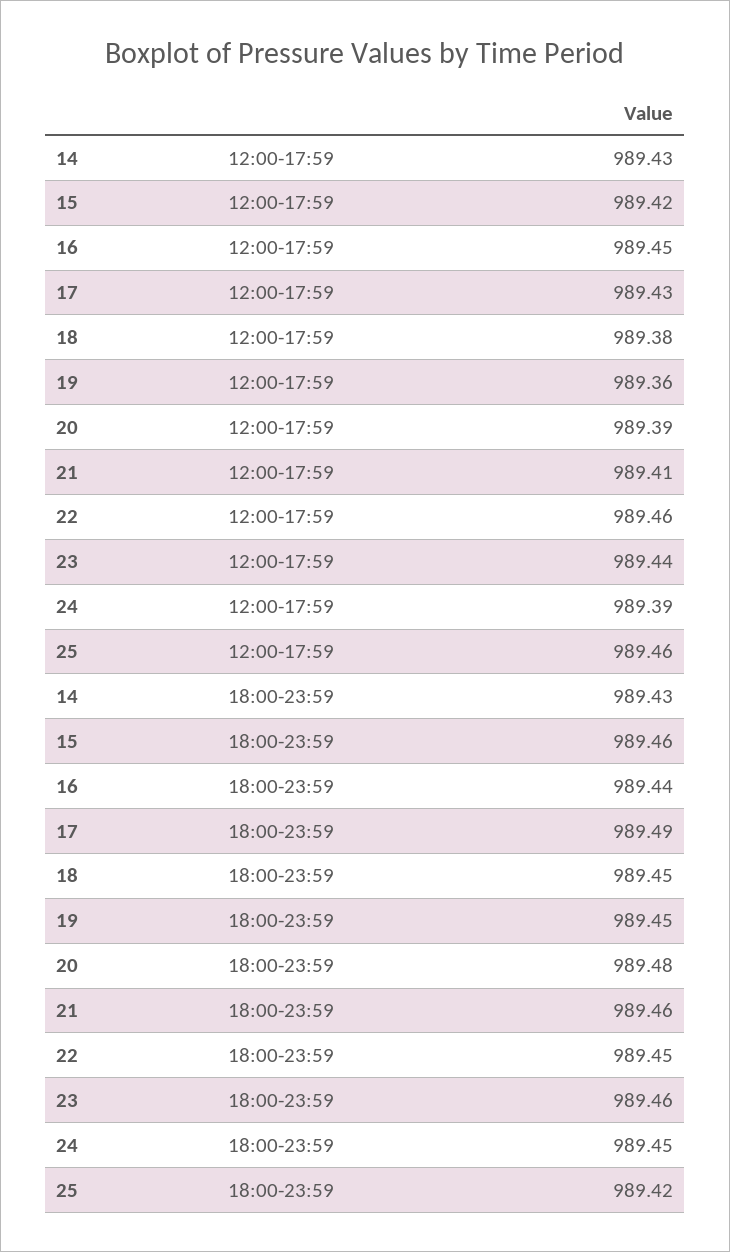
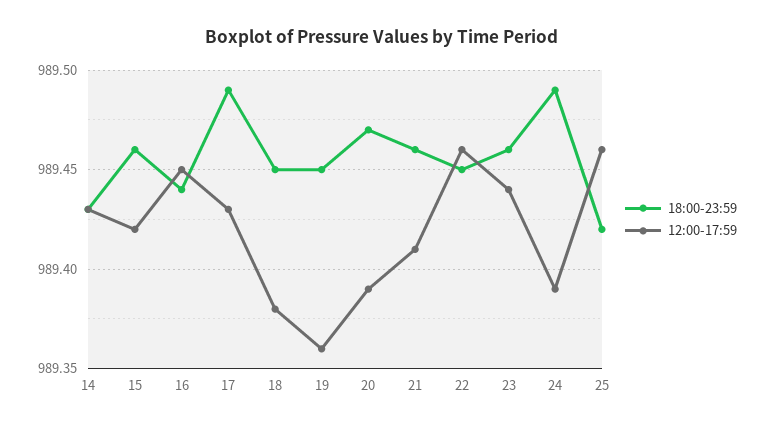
18:00-23:59, 20: 989.48 -> 989.47
18:00-23:59, 24: 989.45 -> 989.49

